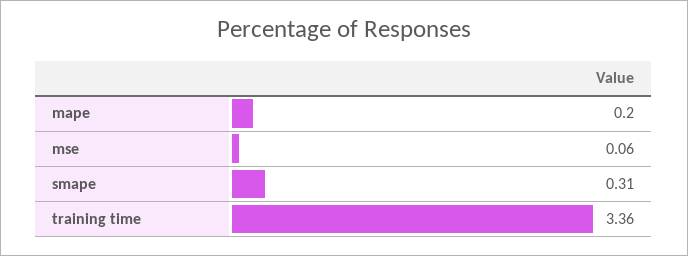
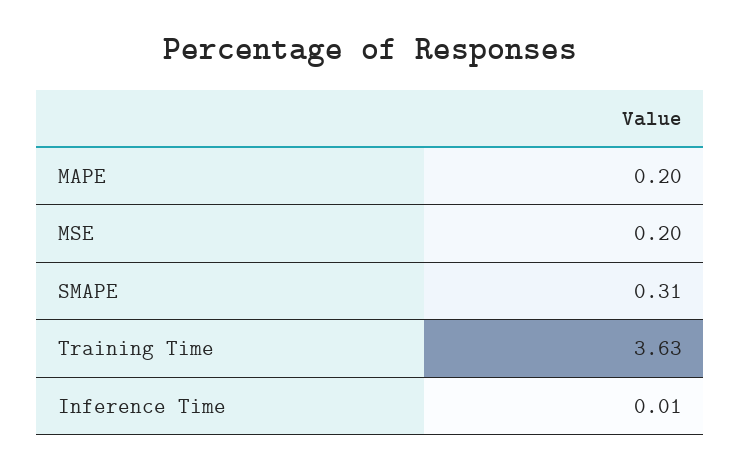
mse: 0.06 -> 0.2
training time: 3.36 -> 3.63
Inference Time: none -> 0.01

